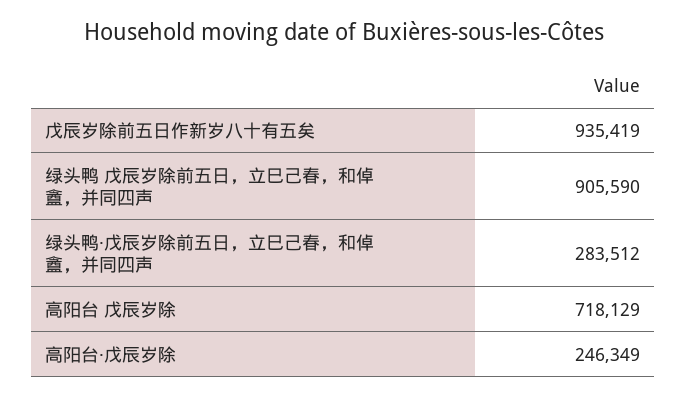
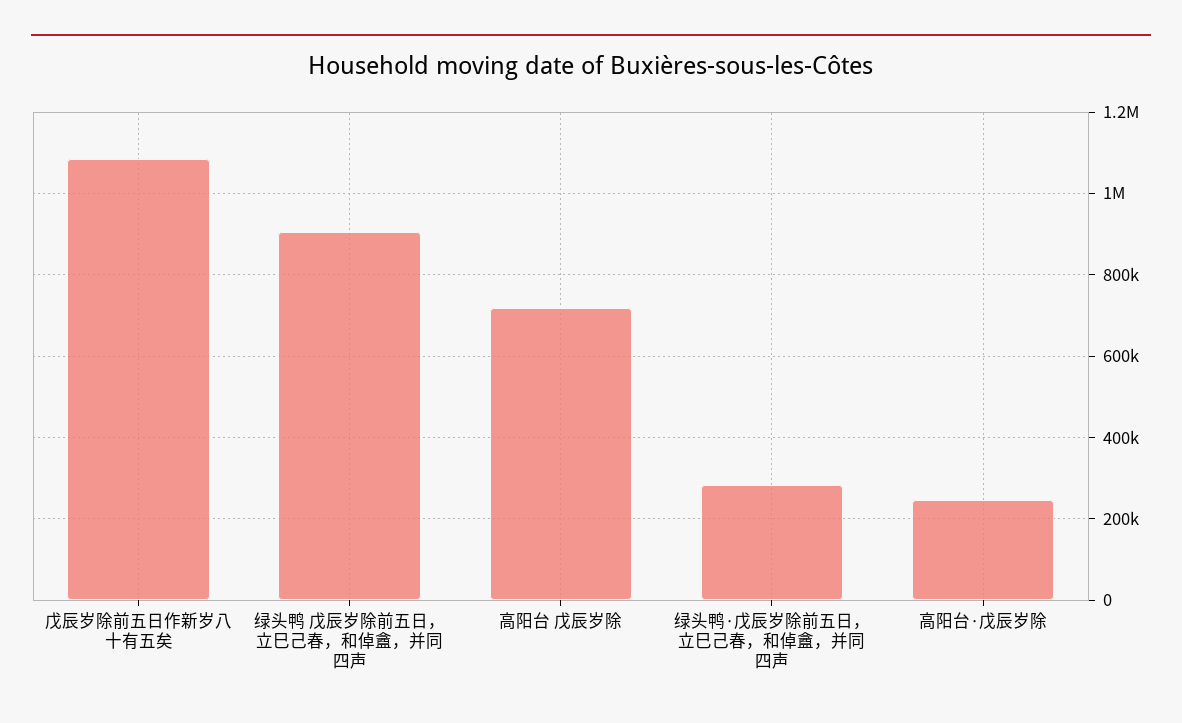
戊辰岁除前五日作新岁八十有五矣: 935419 -> 1080000

